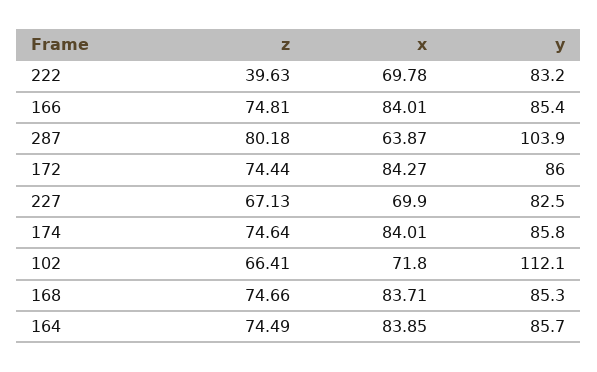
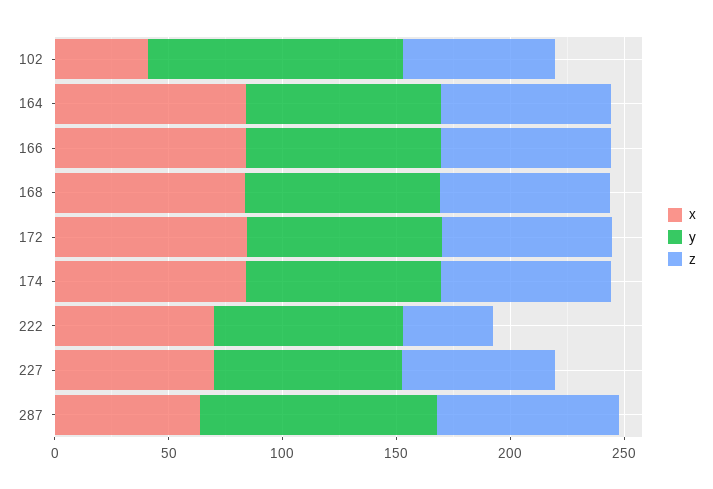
x, 102: 71.8 -> 40

